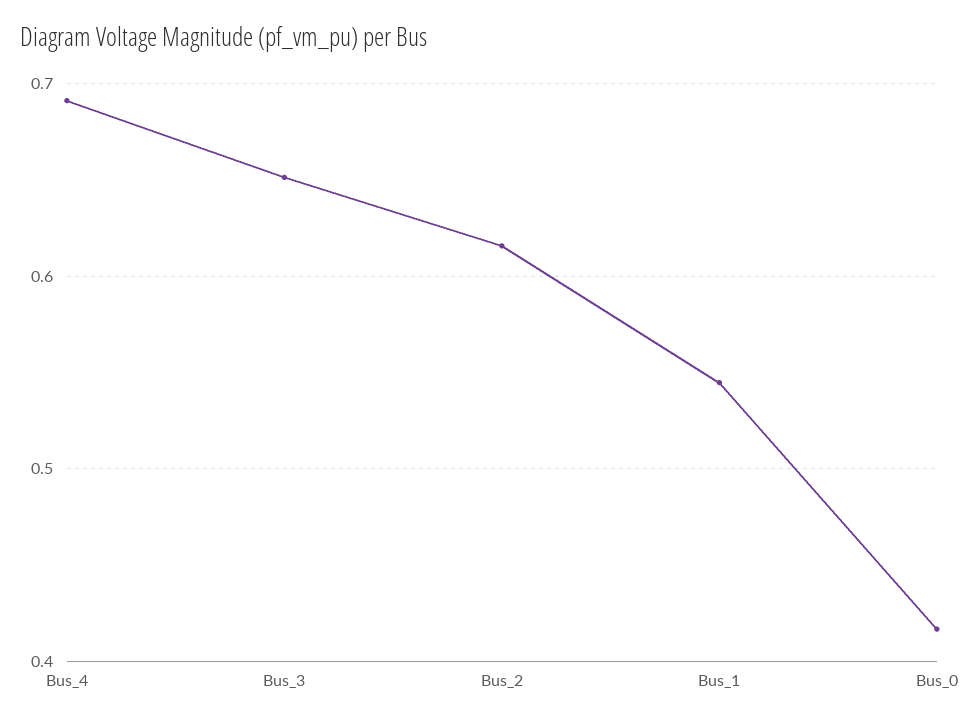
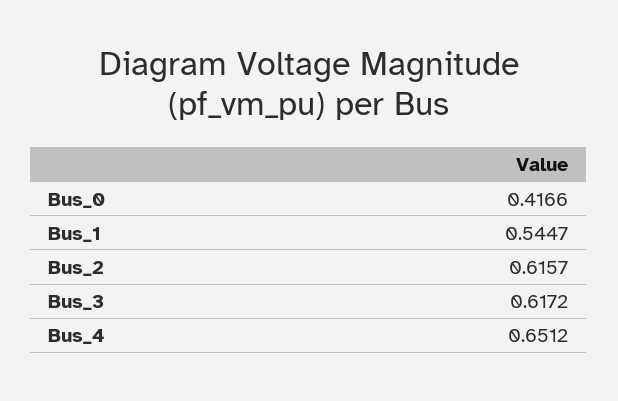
Bus_4: 0.69 -> 0.6512
Bus_3: 0.65 -> 0.6172

